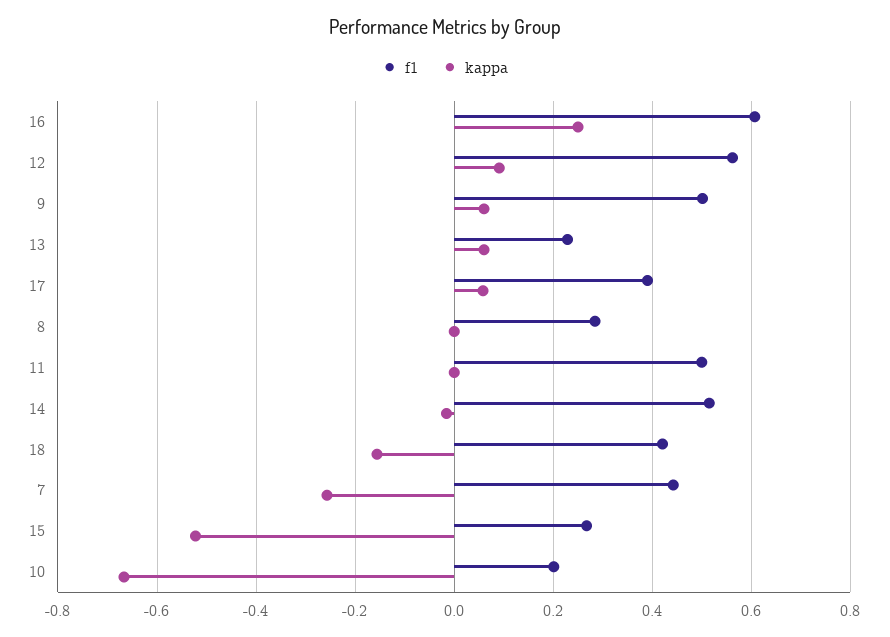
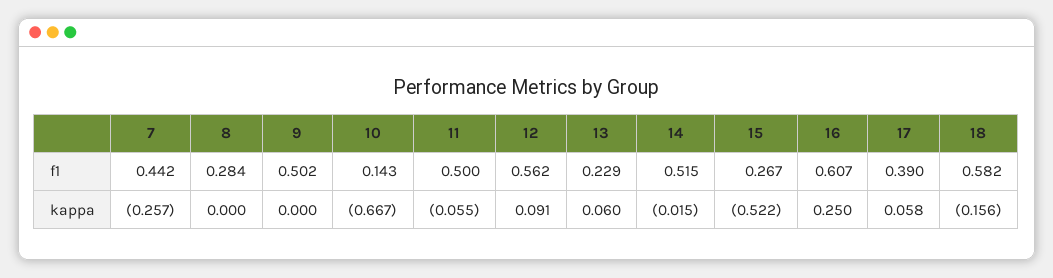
kappa, 9: 0.06 -> 0
kappa, 11: 0 -> -0.055
f1, 18: 0.42 -> 0.582
f1, 10: 0.2 -> 0.143

